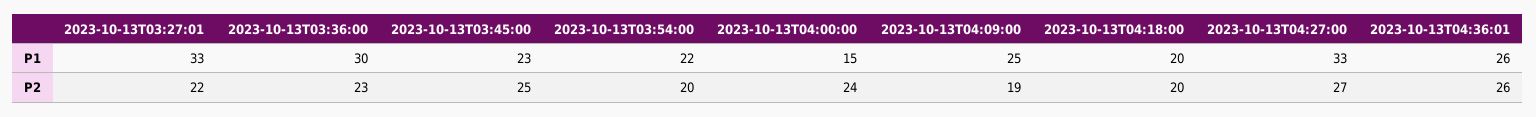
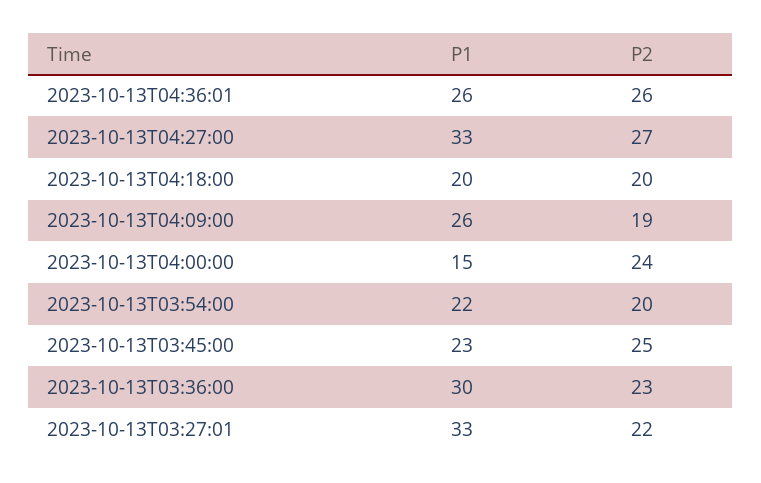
2023-10-13T04:09:00, P1: 25 -> 26

